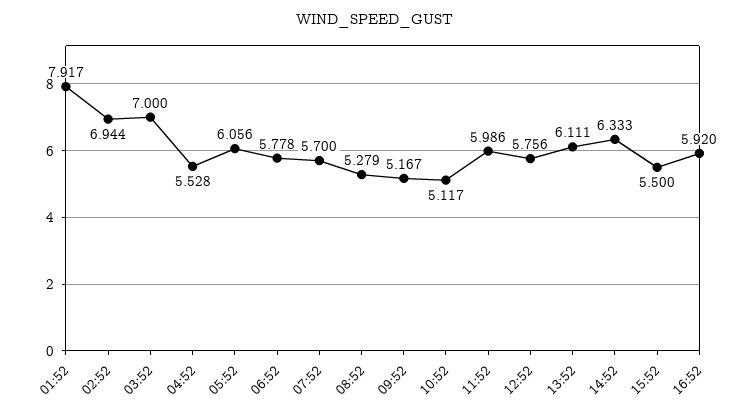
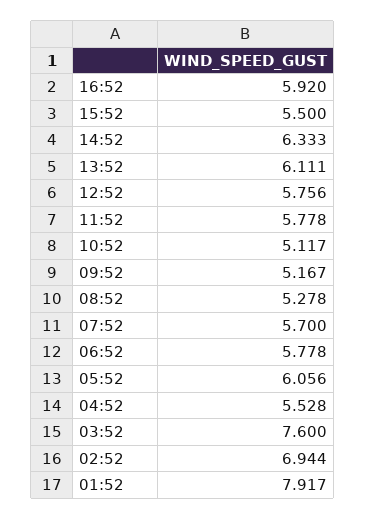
03:52: 7 -> 7.6
08:52: 5.279 -> 5.278
11:52: 5.986 -> 5.778

